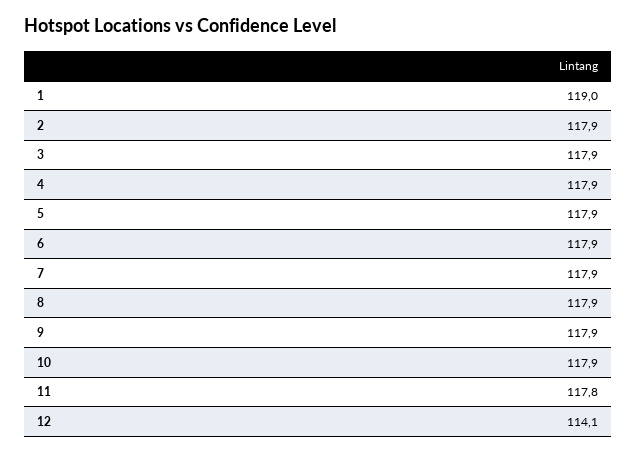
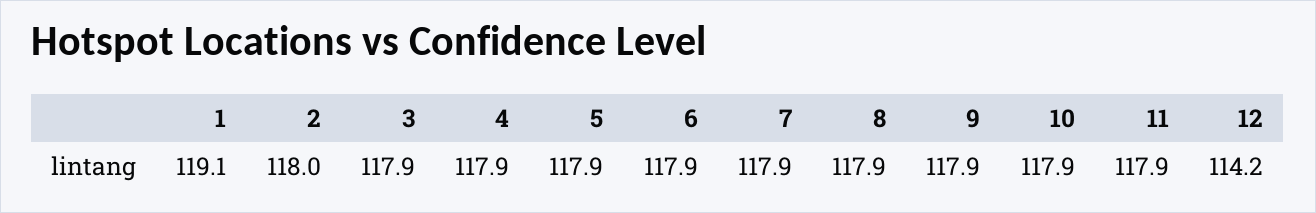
1: 119 -> 119.1
2: 117.9 -> 118
11: 117.8 -> 117.9
12: 114.1 -> 114.2

